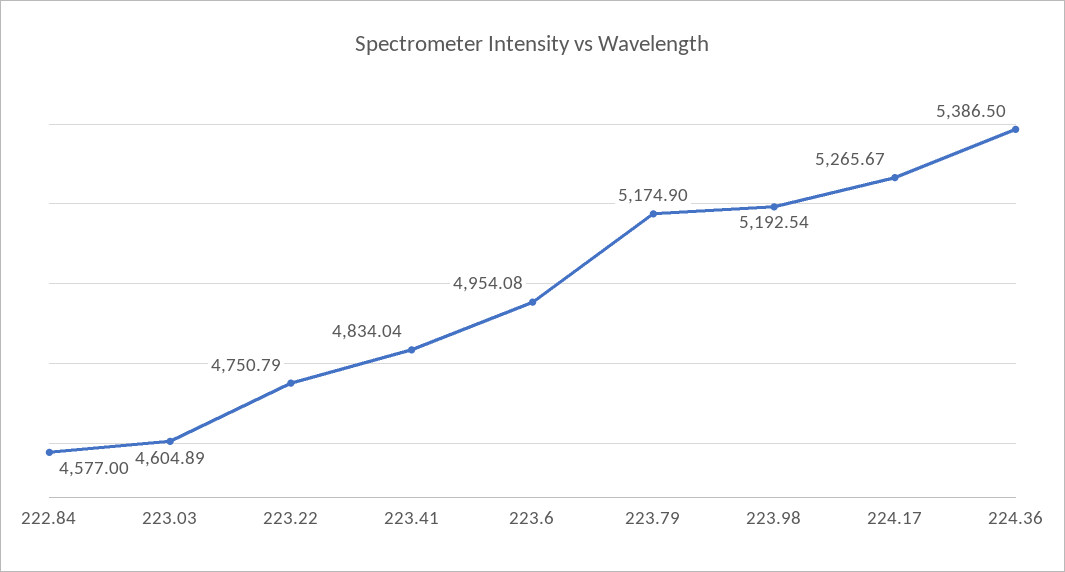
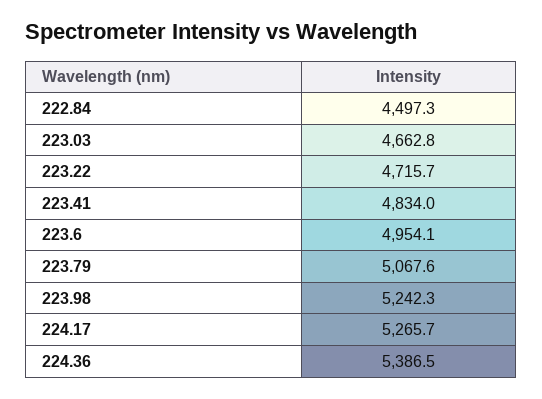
222.84: 4577 -> 4497.3
223.03: 4604.89 -> 4662.8
223.22: 4750.79 -> 4715.7
223.79: 5174.9 -> 5067.6
223.98: 5192.54 -> 5242.3

